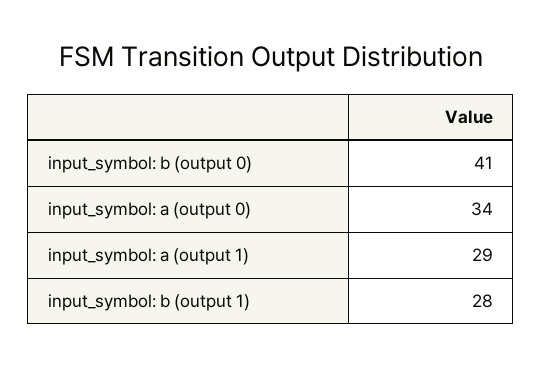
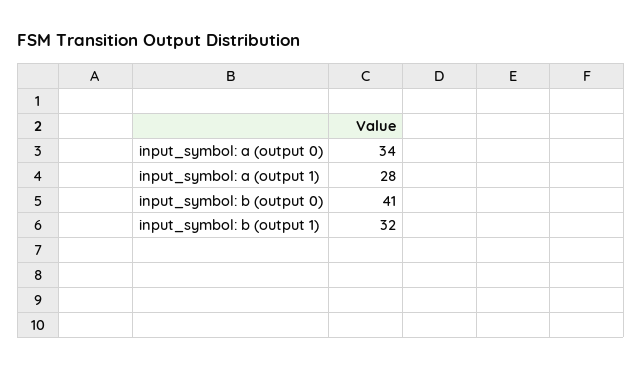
input_symbol: a (output 1): 29 -> 28
input_symbol: b (output 1): 28 -> 32

